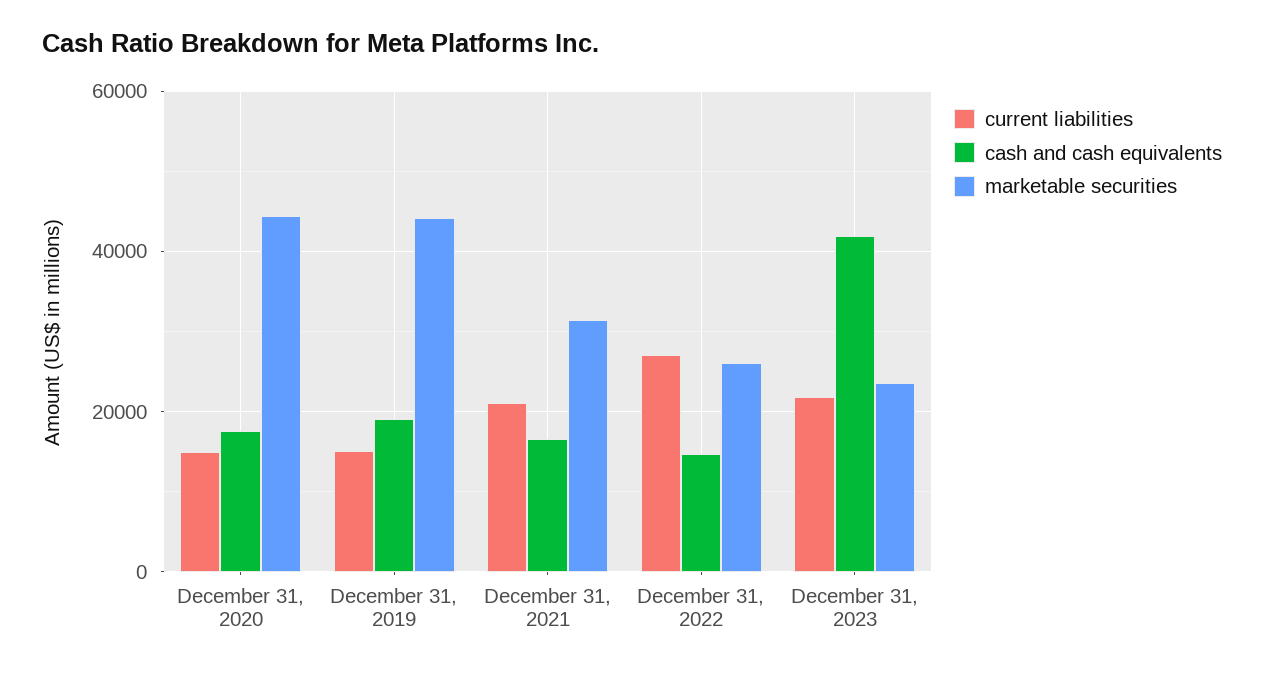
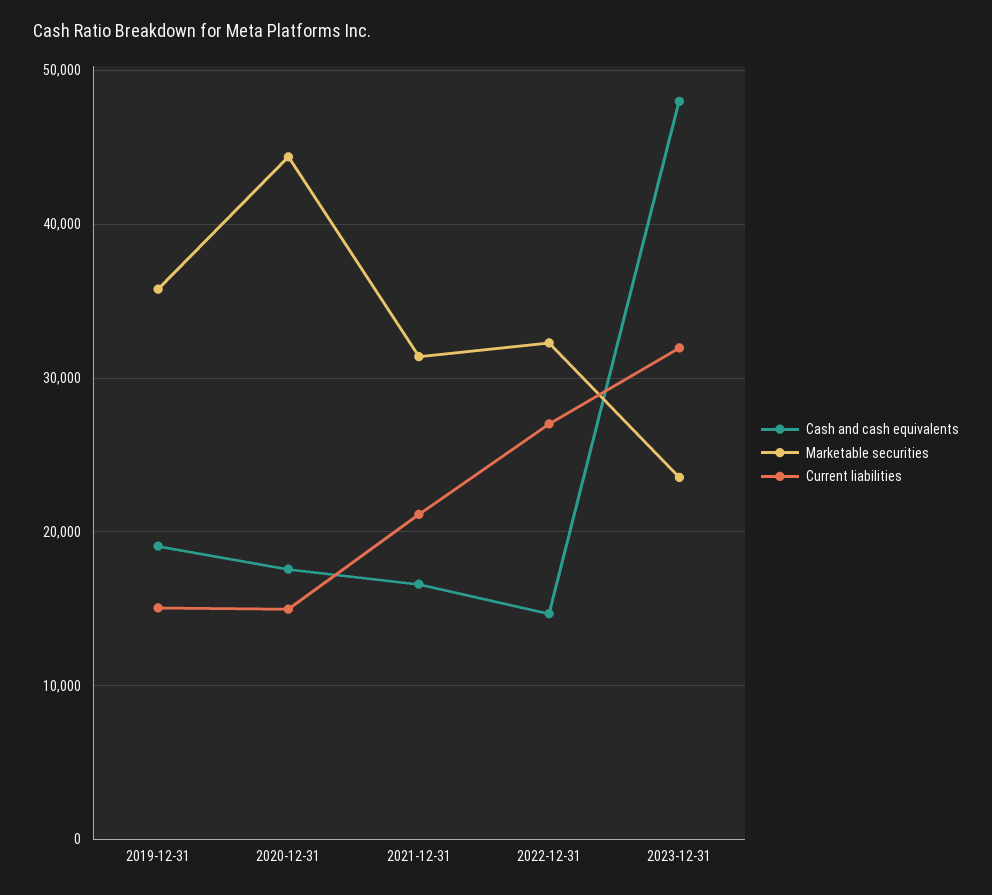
marketable securities, December 31, 2019: 44000 -> 36000
marketable securities, December 31, 2022: 26000 -> 32000
current liabilities, December 31, 2023: 22000 -> 32000
cash and cash equivalents, December 31, 2023: 42000 -> 48000

